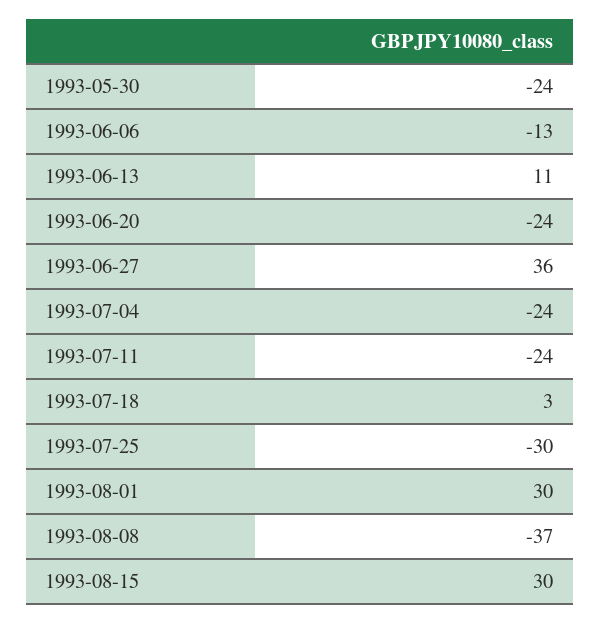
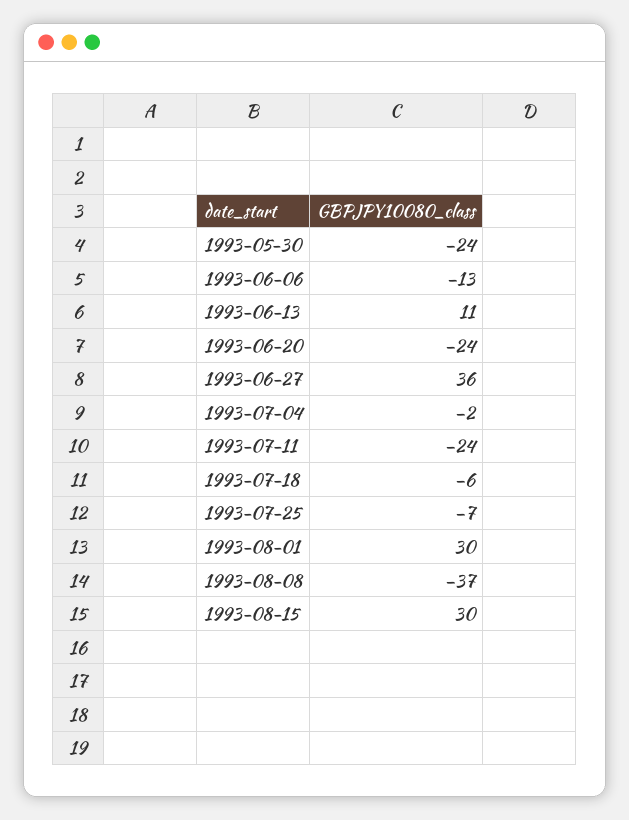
1993-07-04: -24 -> -2
1993-07-18: 3 -> -6
1993-07-25: -30 -> -7

